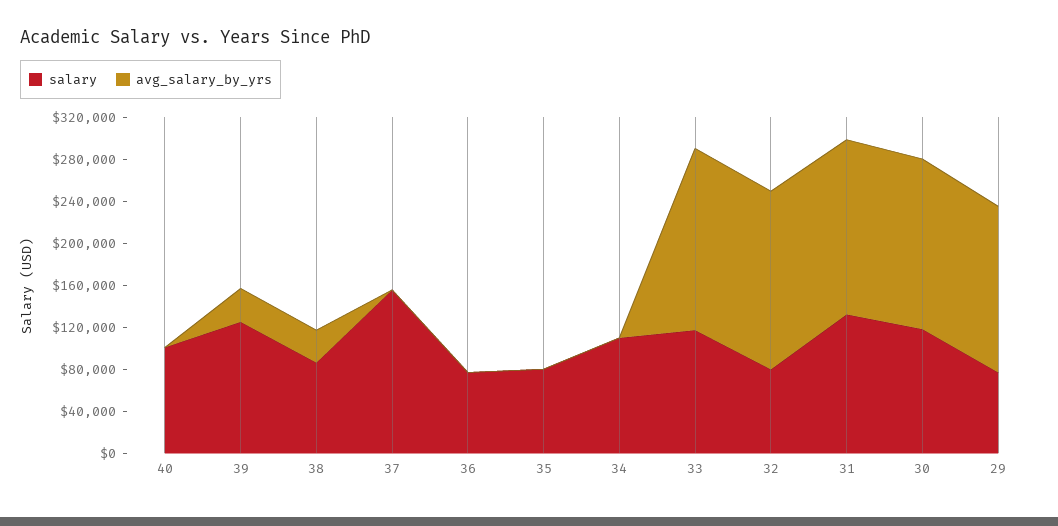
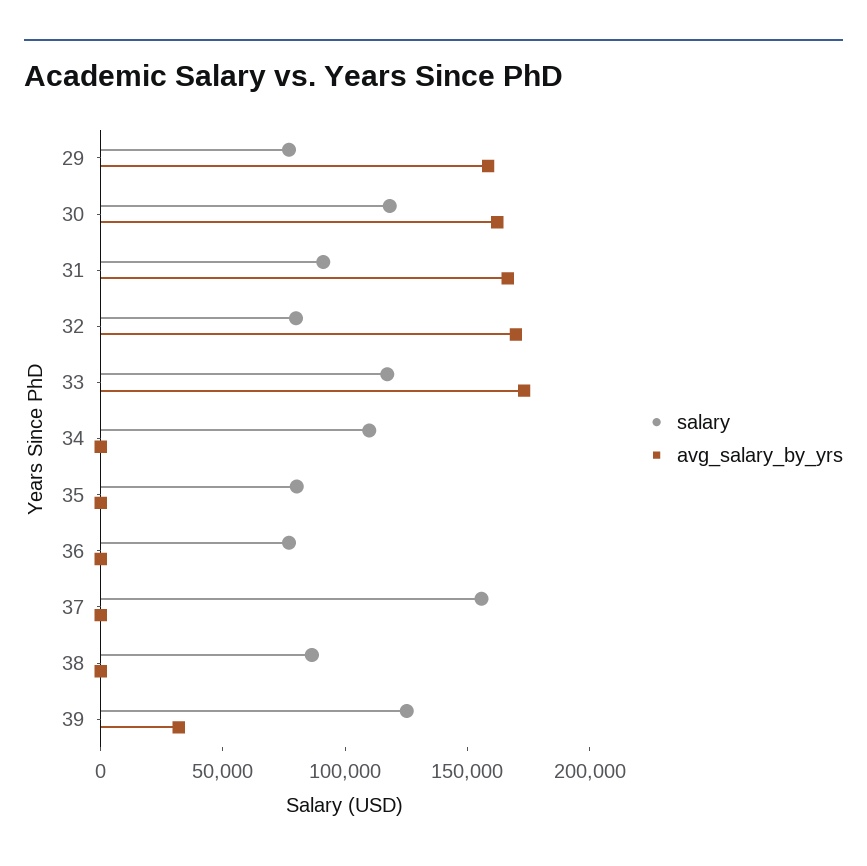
salary, 40: 100000 -> none
avg_salary_by_yrs, 40: 0 -> none
avg_salary_by_yrs, 38: 30000 -> 0
salary, 31: 130000 -> 90000

